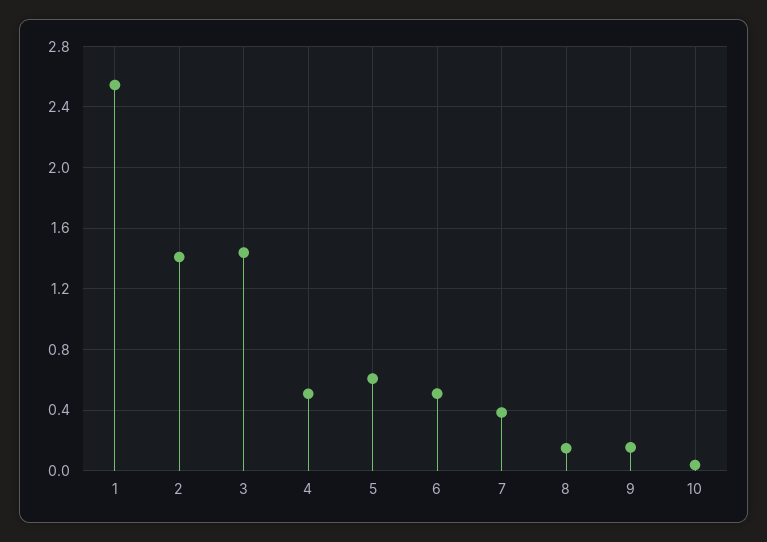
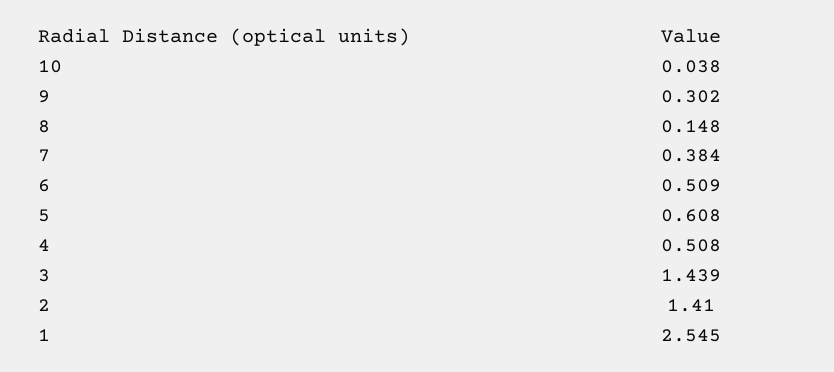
9: 0.15 -> 0.302

